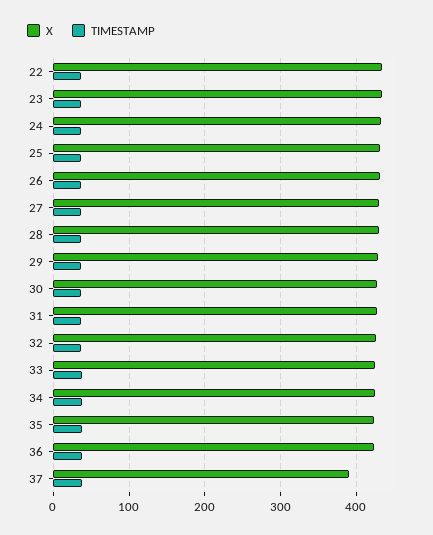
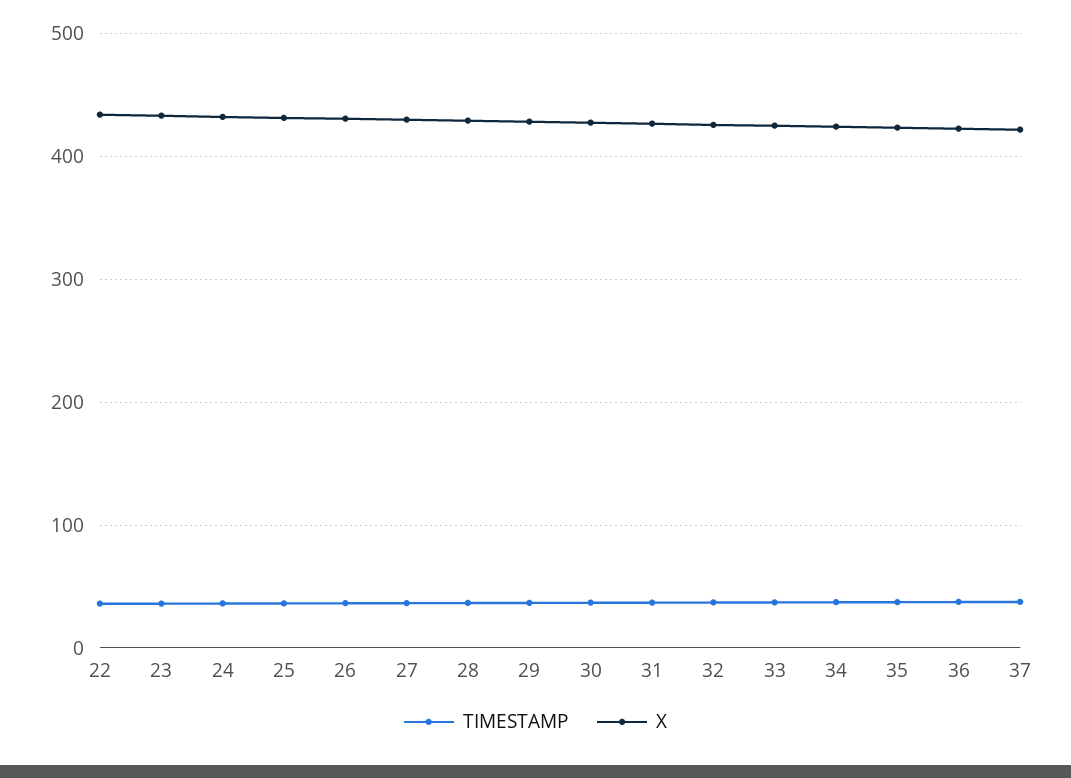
X, 37: 390 -> 420

